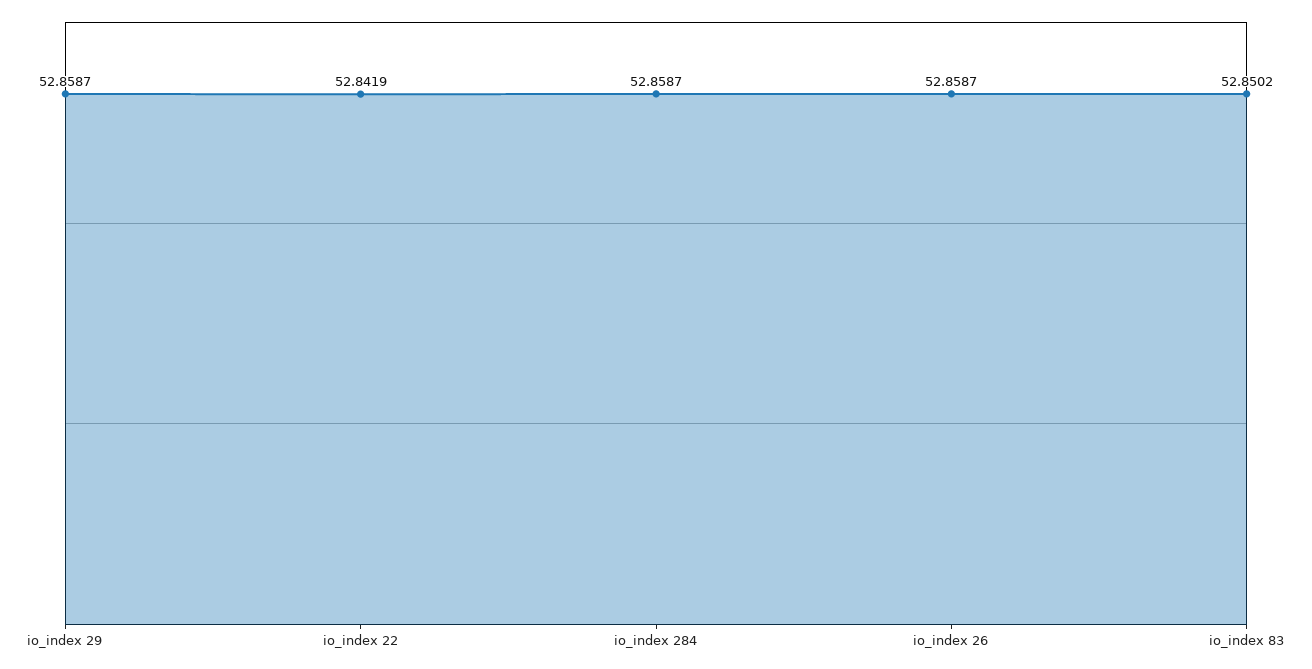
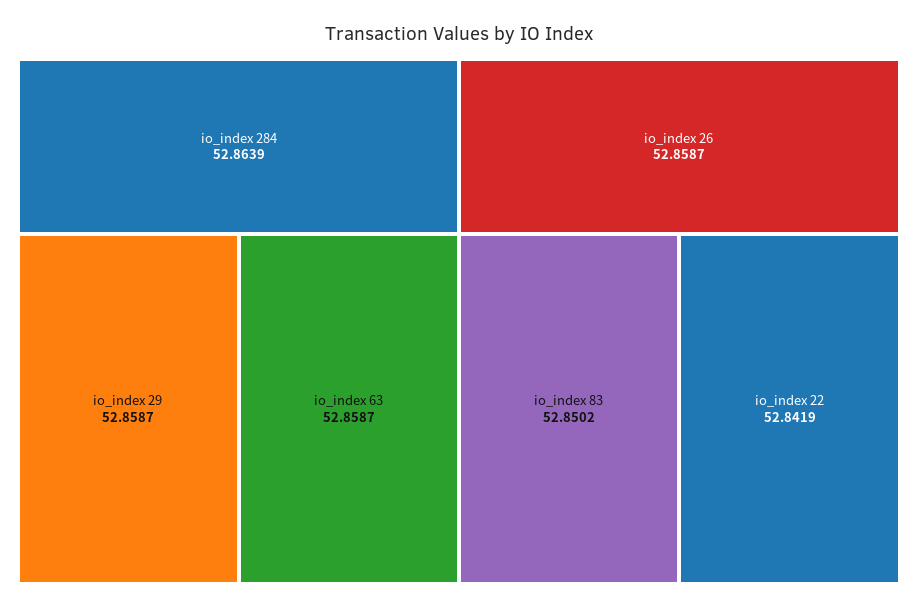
io_index 284: 52.8587 -> 52.8639
io_index 63: none -> 52.8587

